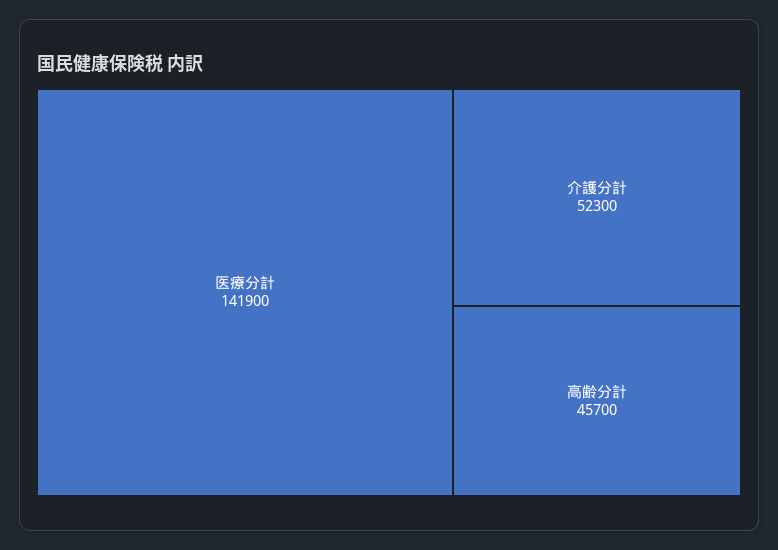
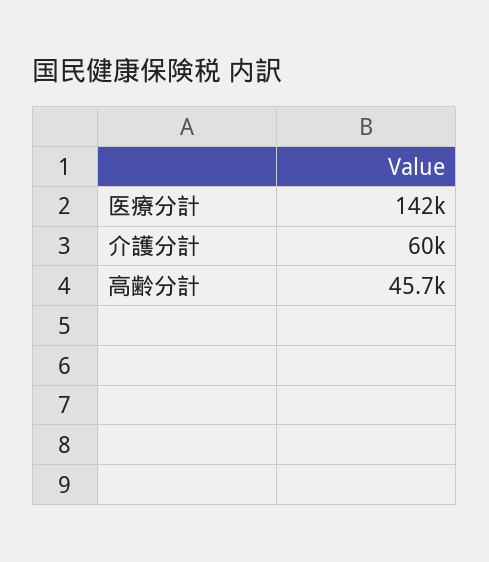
介護分計: 52300 -> 60000

